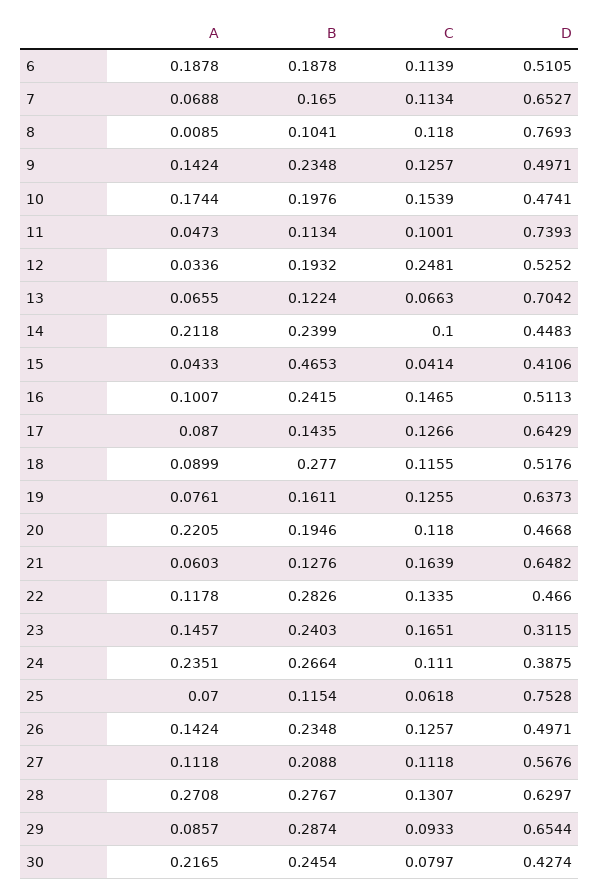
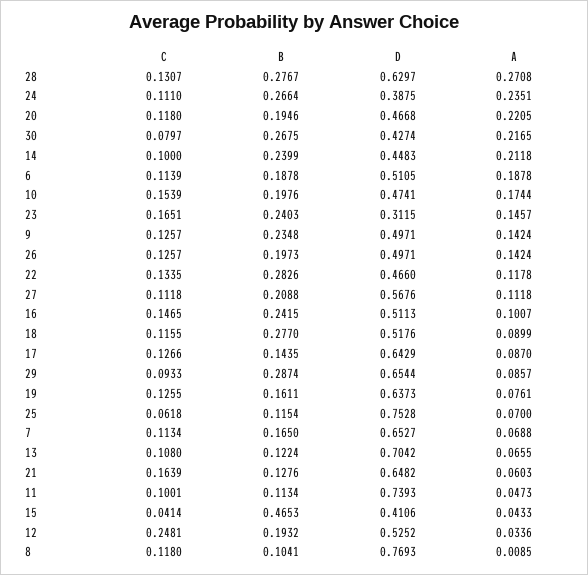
C, 13: 0.0663 -> 0.108
B, 26: 0.2348 -> 0.1973
B, 30: 0.2454 -> 0.2675

